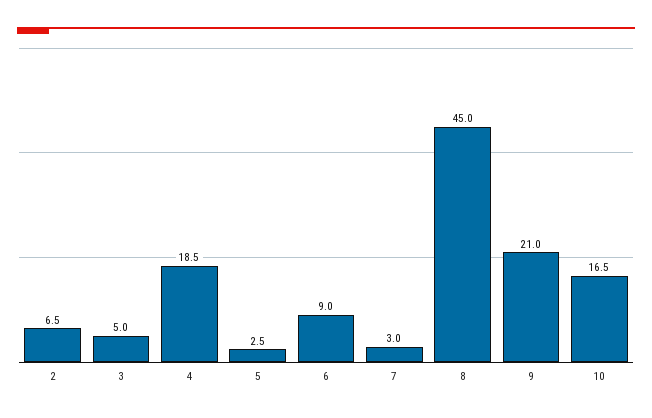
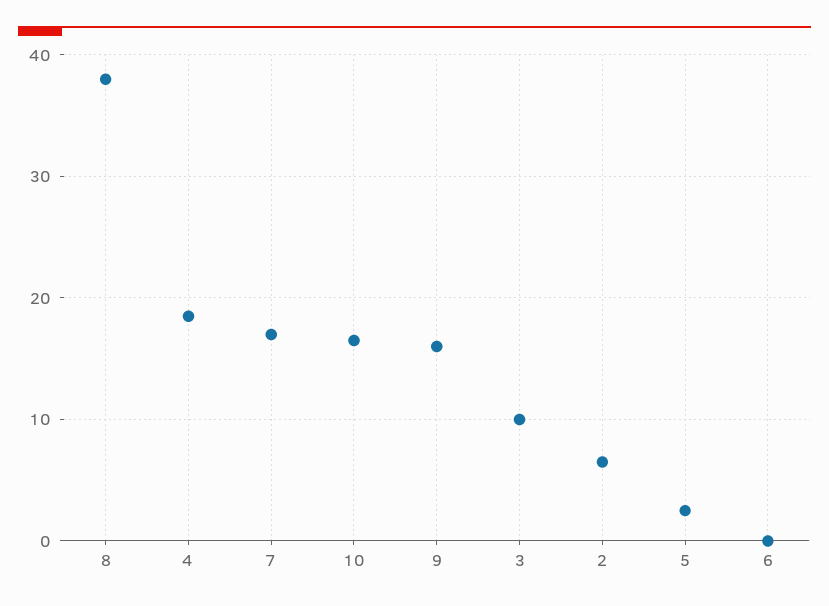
3: 5 -> 10
6: 9 -> 0
7: 3 -> 17
8: 45 -> 38
9: 21 -> 16

